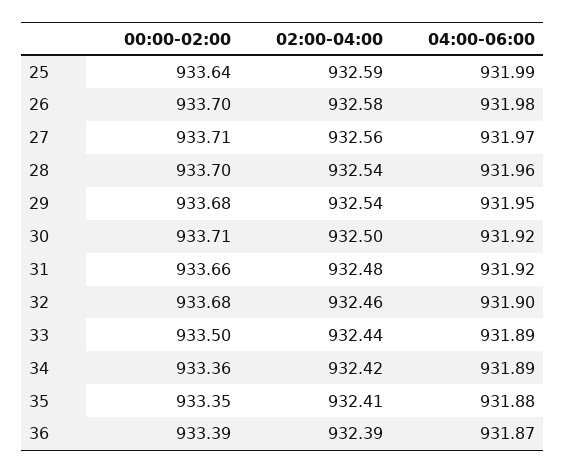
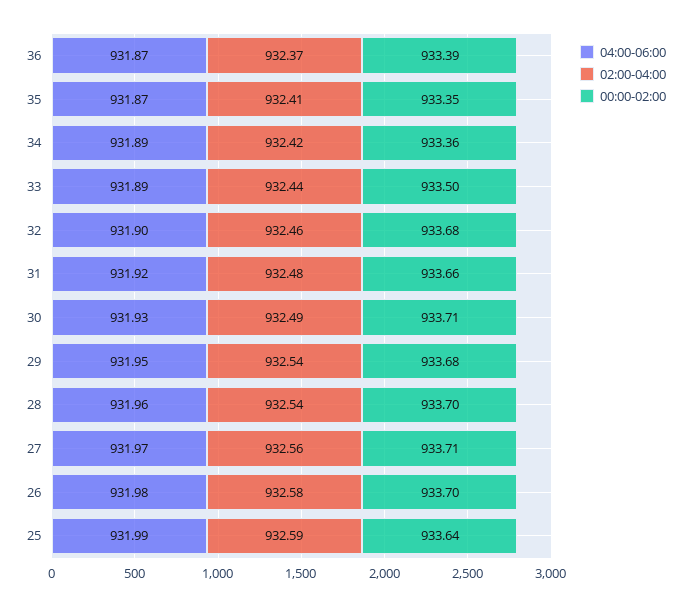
02:00-04:00, 30: 932.5 -> 932.49
04:00-06:00, 30: 931.92 -> 931.93
04:00-06:00, 35: 931.88 -> 931.87
02:00-04:00, 36: 932.39 -> 932.37

